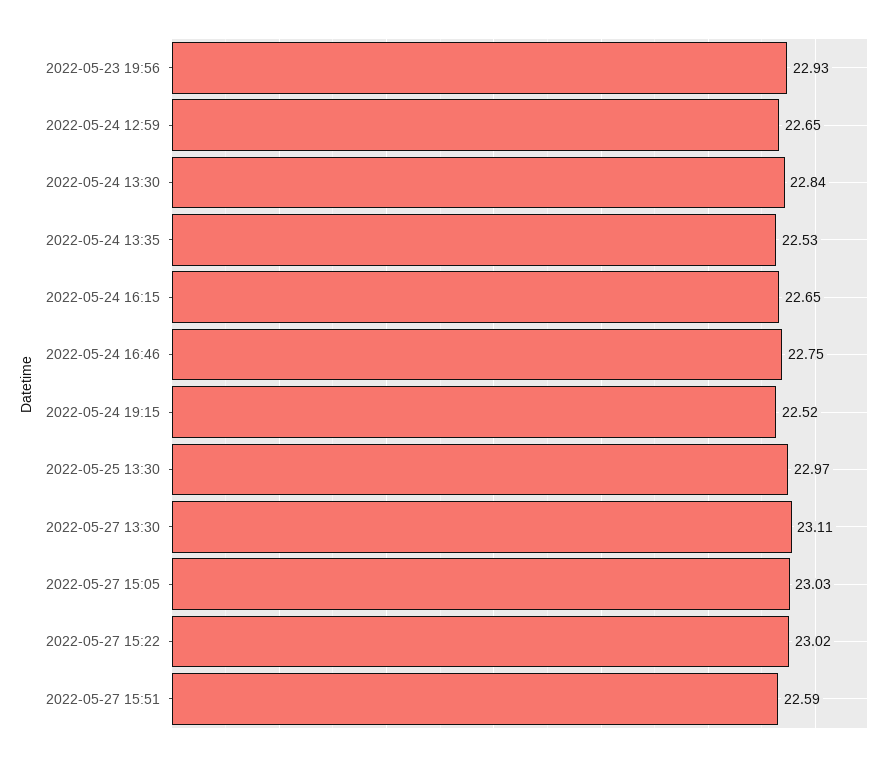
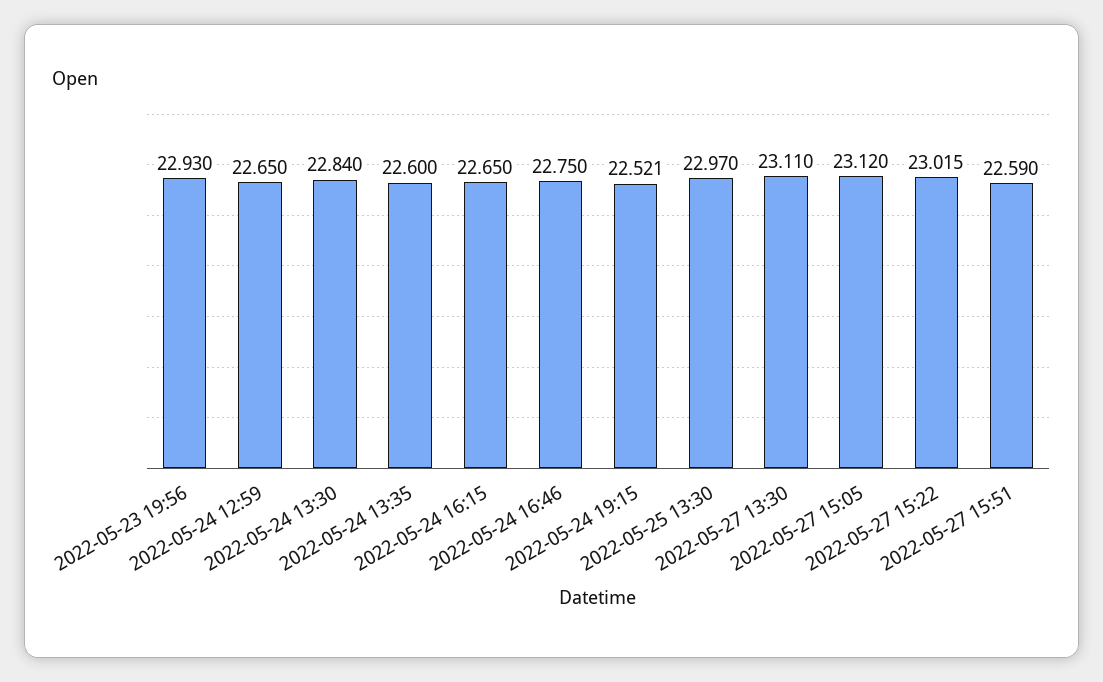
2022-05-24 13:35: 22.53 -> 22.6
2022-05-27 15:05: 23.03 -> 23.12

